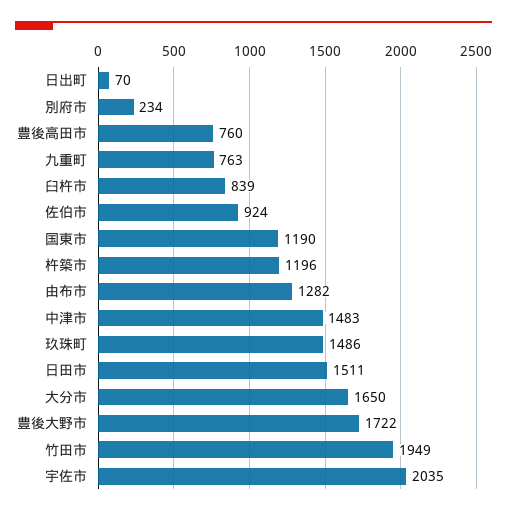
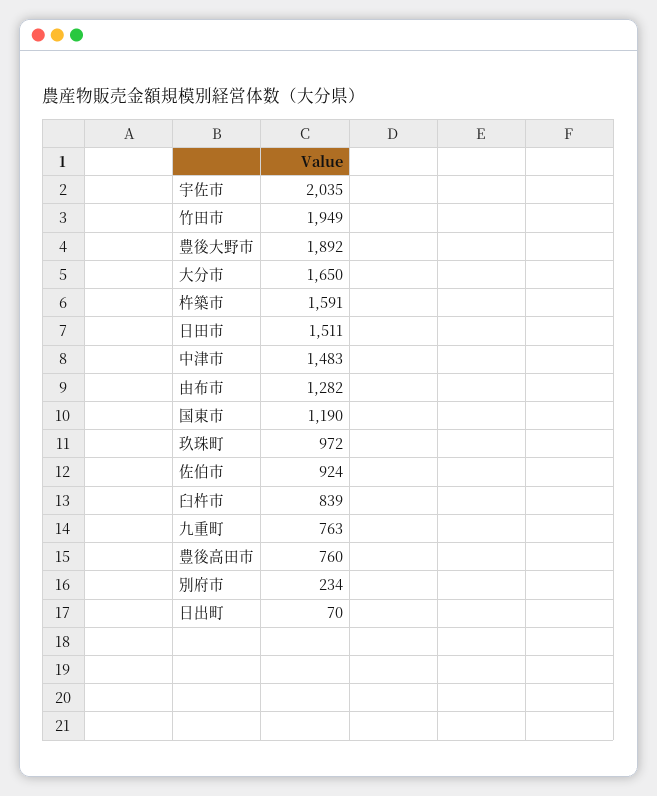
杵築市: 1196 -> 1591
玖珠町: 1486 -> 972
豊後大野市: 1722 -> 1892

